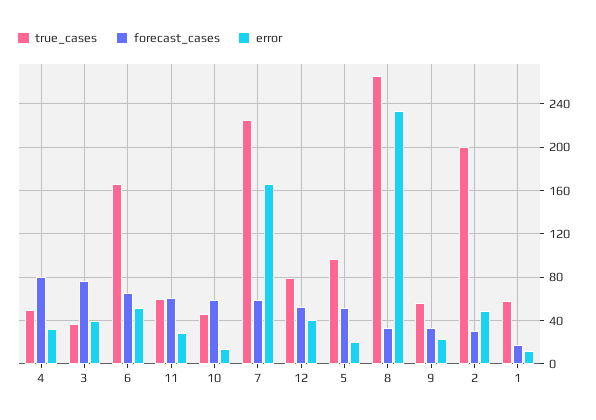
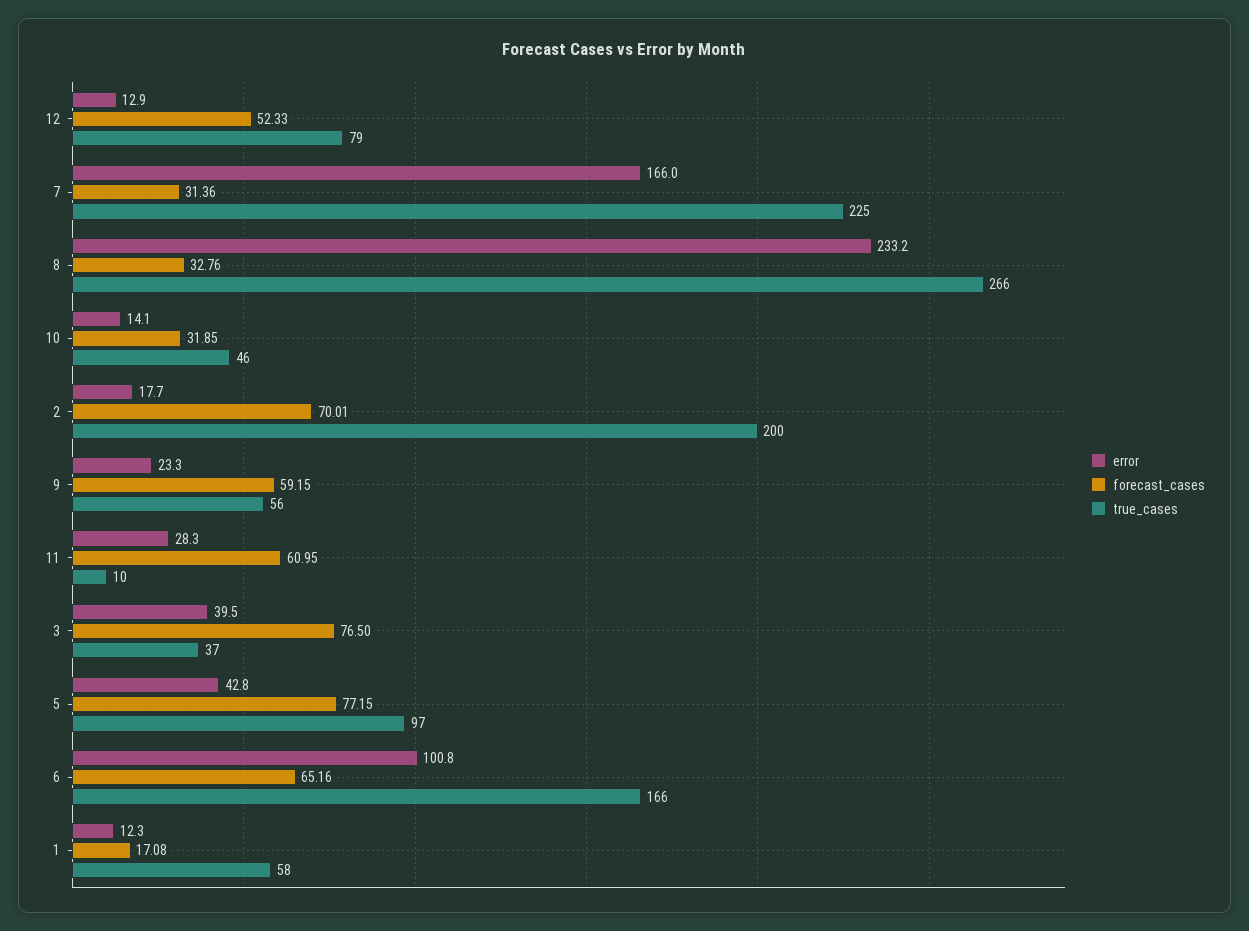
true_cases, 4: 50 -> none
forecast_cases, 4: 80 -> none
error, 4: 30 -> none
error, 6: 50 -> 100.8
true_cases, 11: 60 -> 10
forecast_cases, 10: 60 -> 31.85
forecast_cases, 7: 60 -> 31.36
error, 12: 40 -> 12.9
forecast_cases, 5: 50 -> 77.15
error, 5: 20 -> 42.8
forecast_cases, 9: 30 -> 59.15
forecast_cases, 2: 30 -> 70.01
error, 2: 50 -> 17.7

